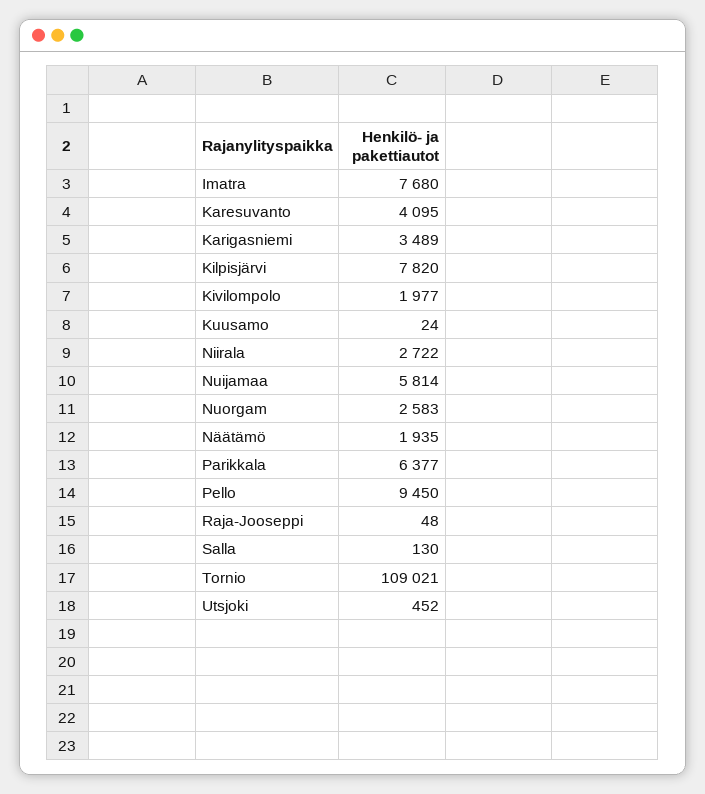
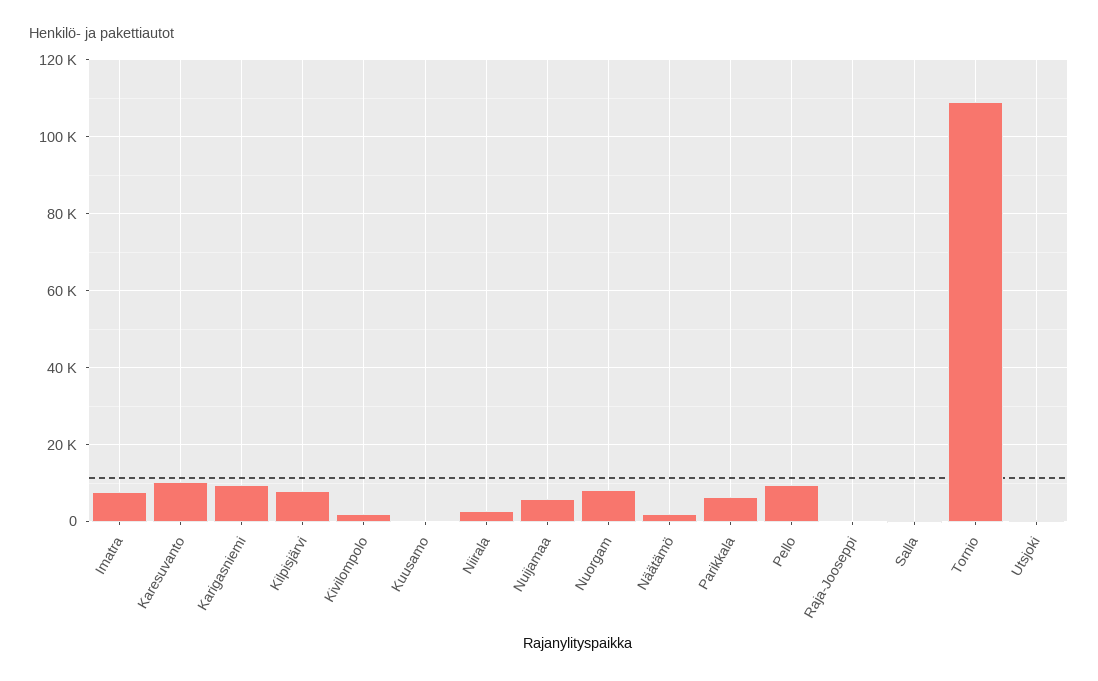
Karesuvanto: 4095 -> 10000
Karigasniemi: 3489 -> 10000
Nuorgam: 2583 -> 8000

